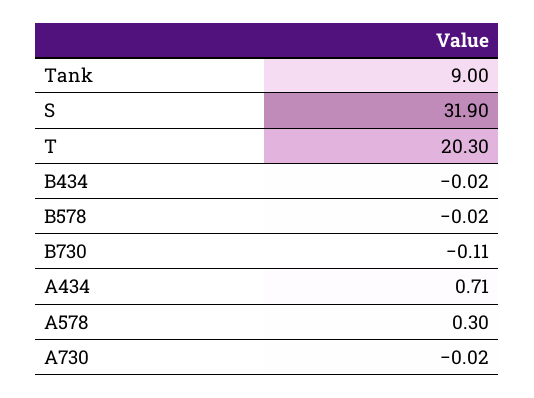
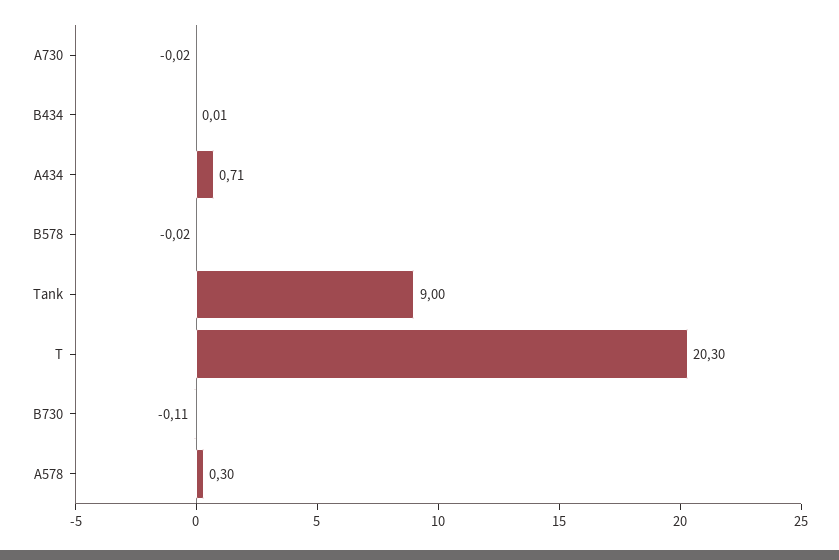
S: 31.9 -> none
B434: -0.02 -> 0.01

